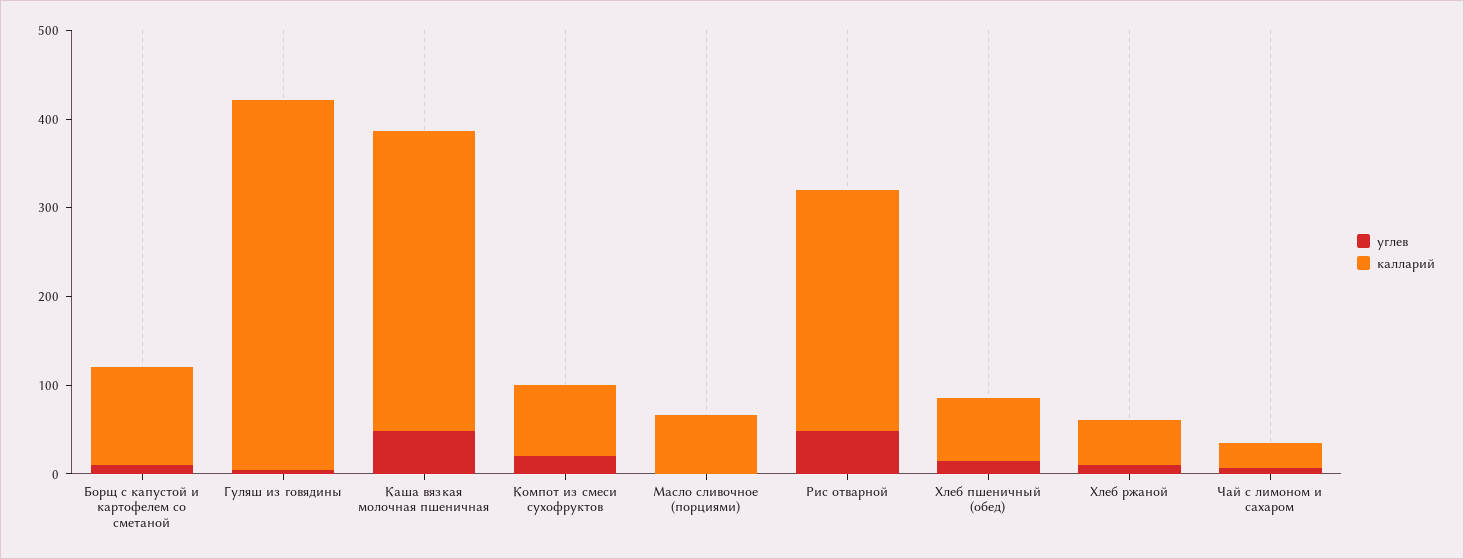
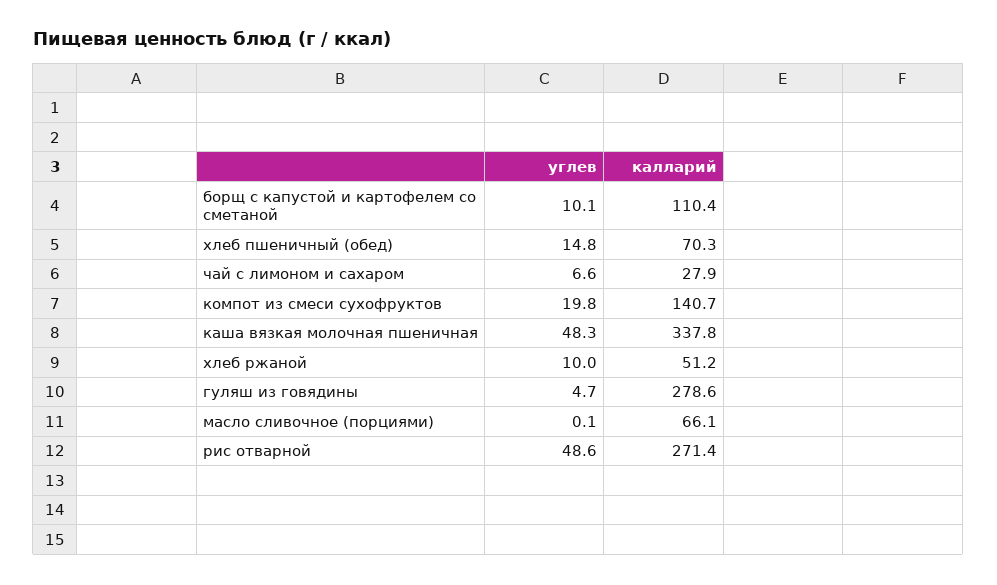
калларий, Гуляш из говядины: 420 -> 278.6
калларий, Компот из смеси сухофруктов: 80 -> 140.7

